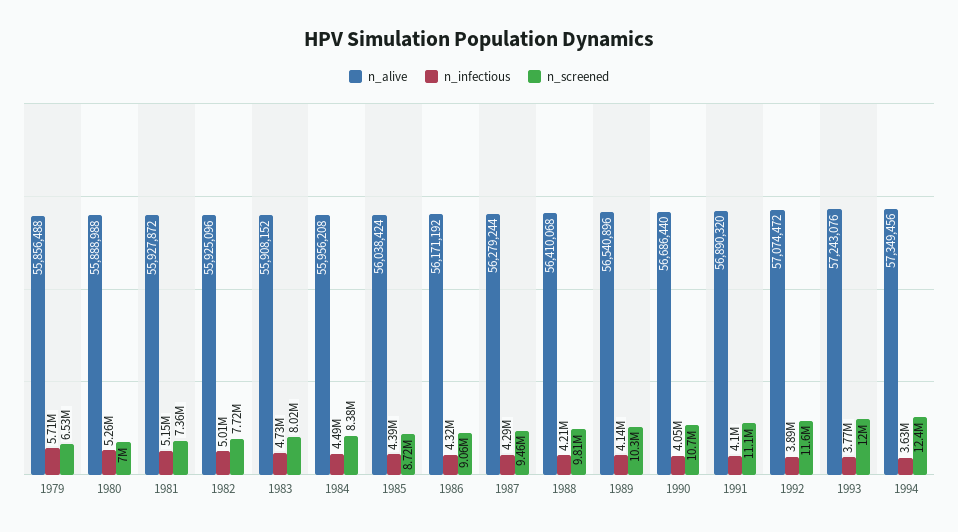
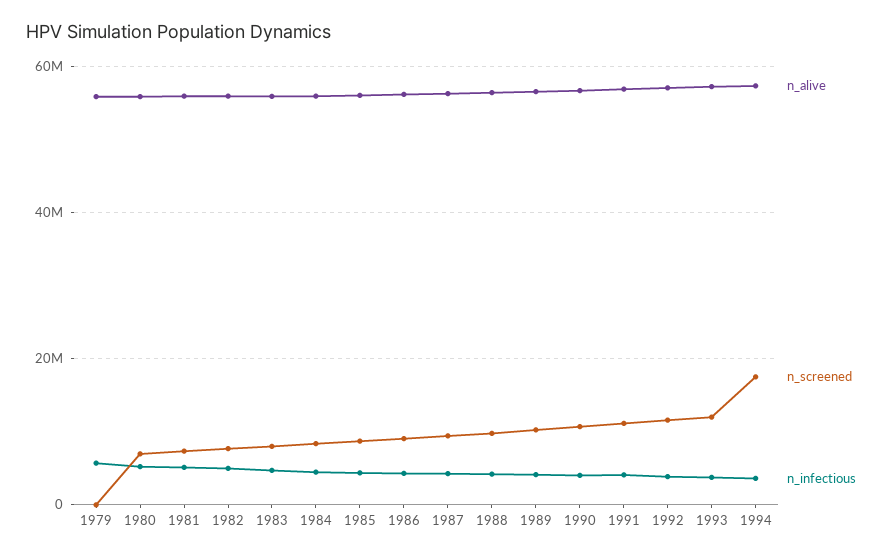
n_screened, 1979: 6530000 -> 0
n_screened, 1994: 12400000 -> 18000000

